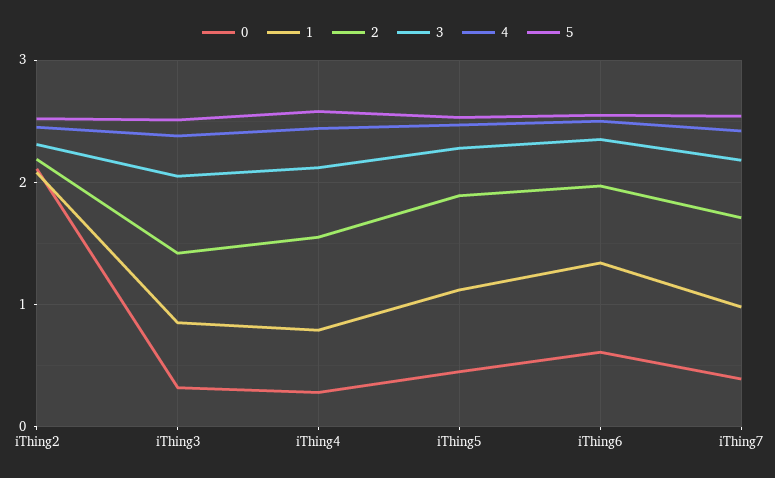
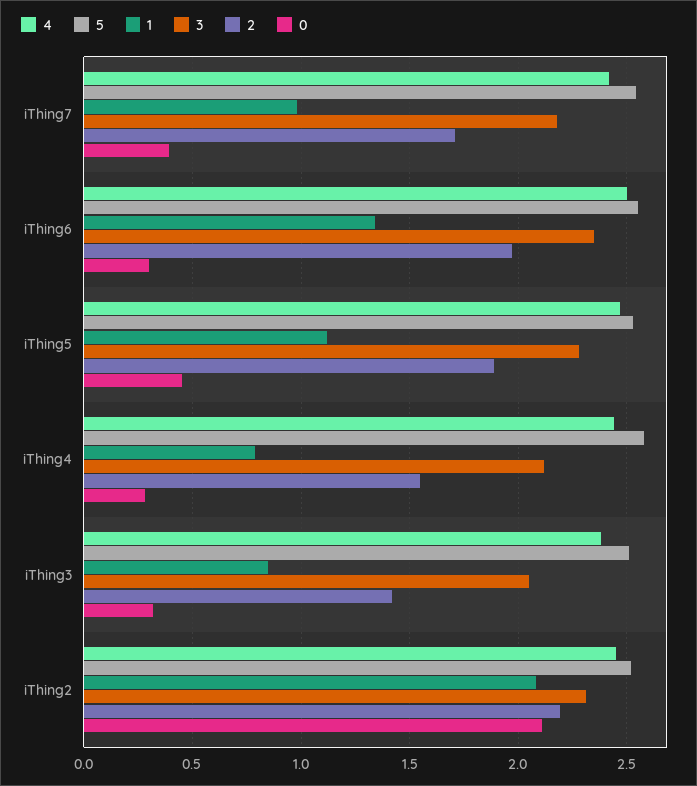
0, iThing6: 0.6 -> 0.3

